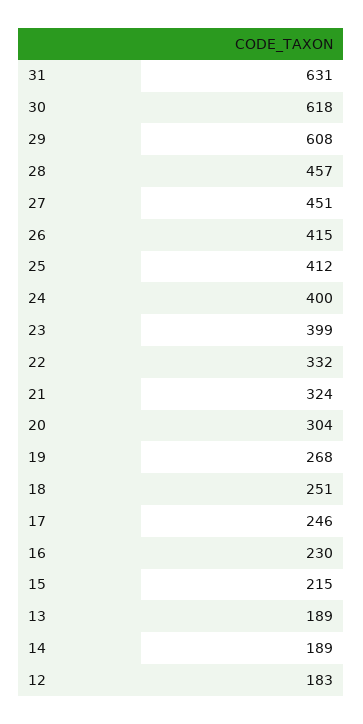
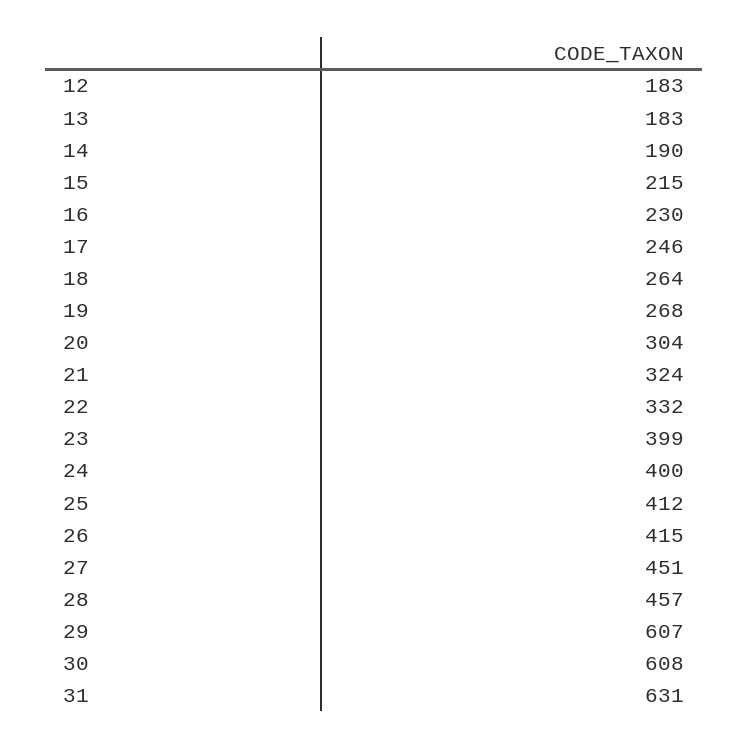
30: 618 -> 608
29: 608 -> 607
18: 251 -> 264
13: 189 -> 183
14: 189 -> 190

